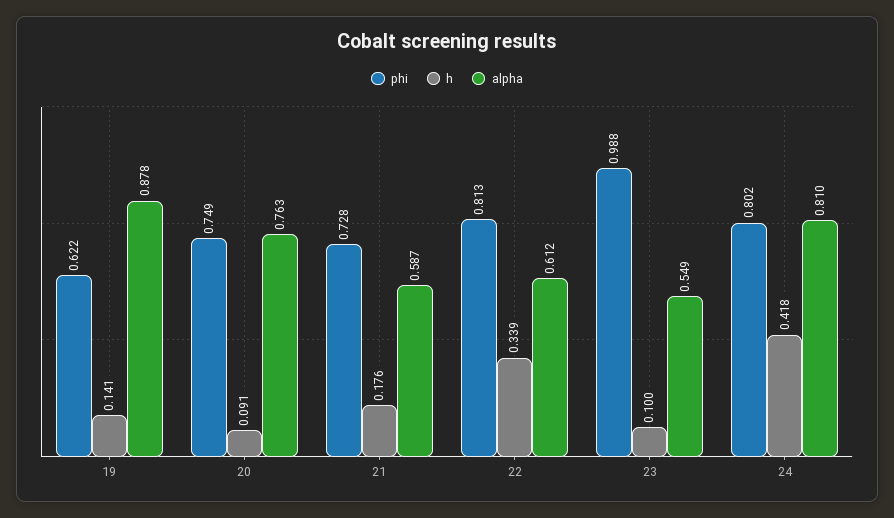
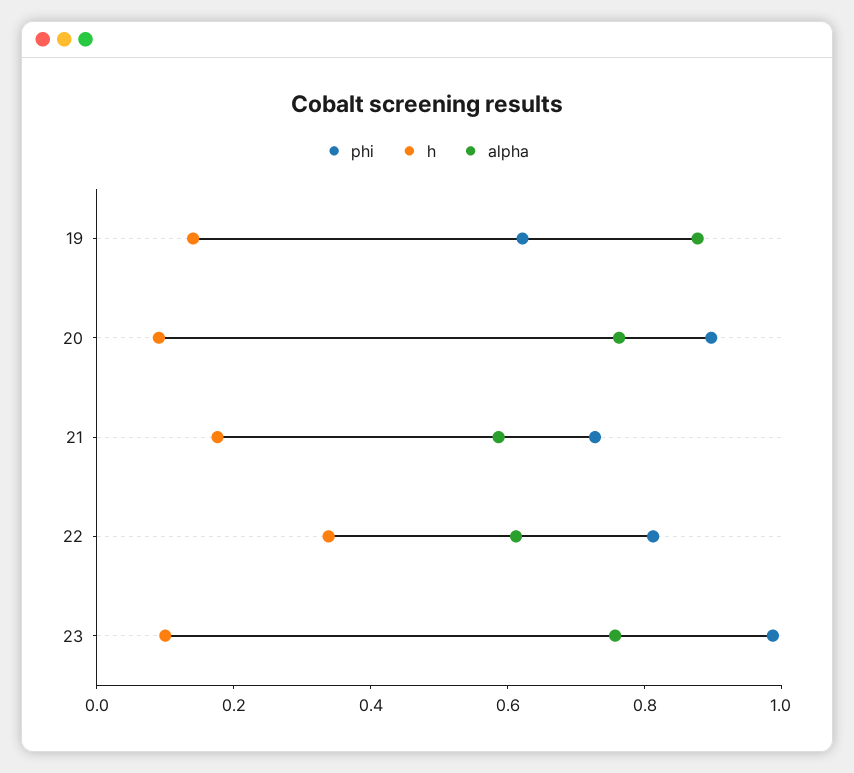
phi, 20: 0.749 -> 0.9
alpha, 23: 0.549 -> 0.75
phi, 24: 0.802 -> none
h, 24: 0.418 -> none
alpha, 24: 0.81 -> none

